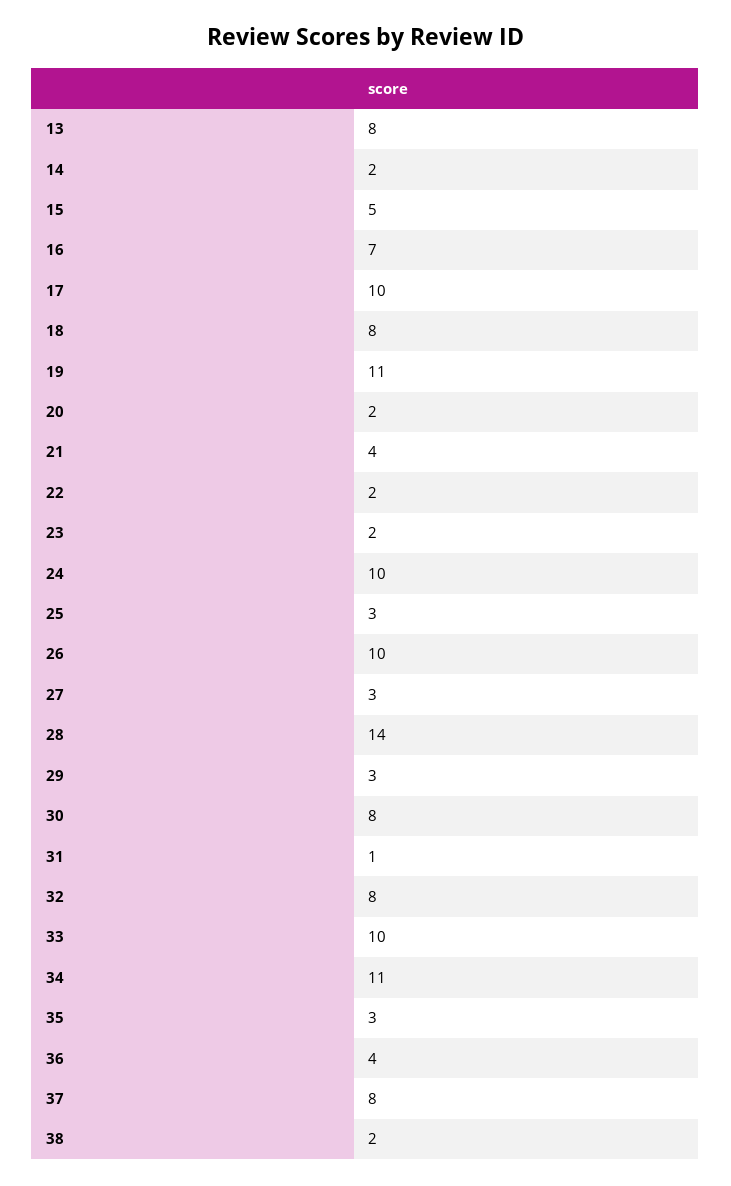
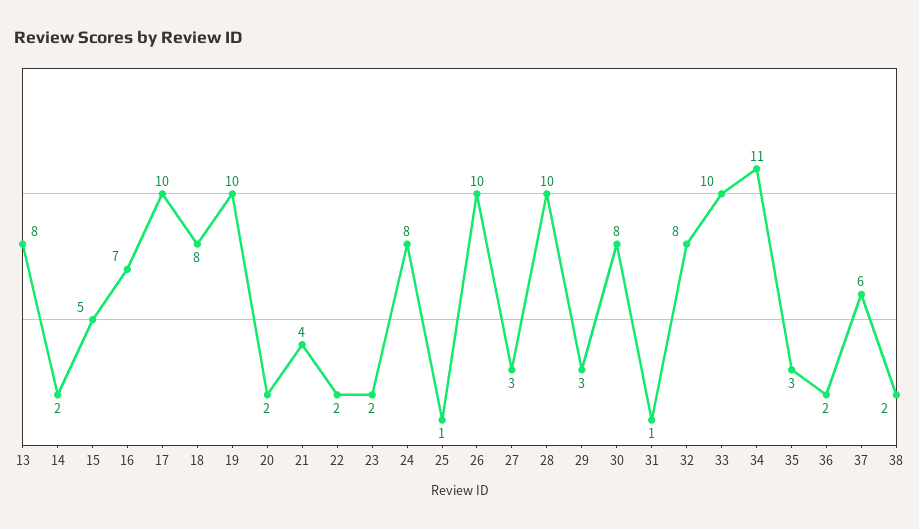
19: 11 -> 10
24: 10 -> 8
25: 3 -> 1
28: 14 -> 10
36: 4 -> 2
37: 8 -> 6

